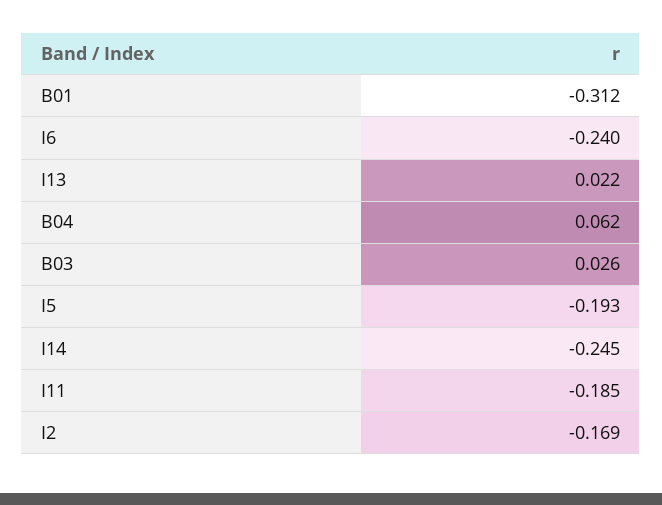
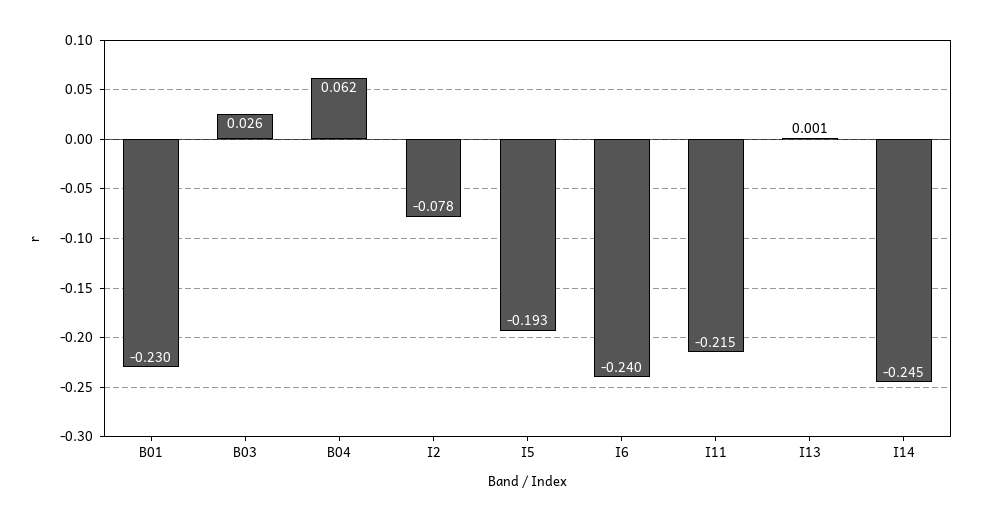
B01: -0.312 -> -0.23
I13: 0.022 -> 0.001
I11: -0.185 -> -0.215
I2: -0.169 -> -0.078

